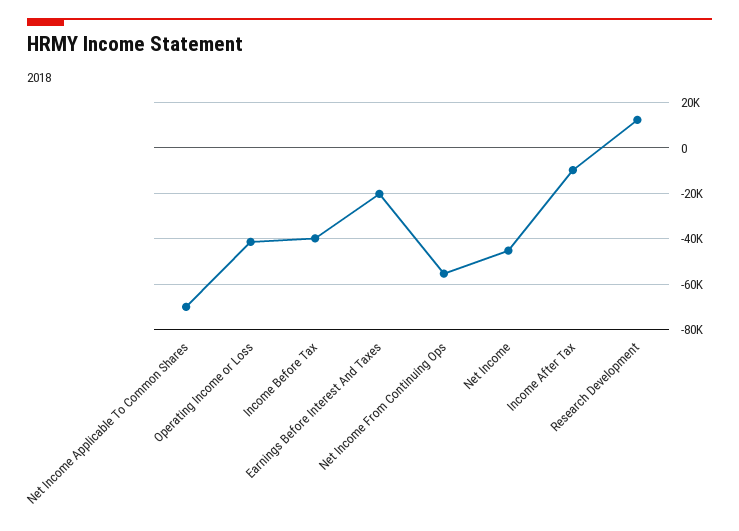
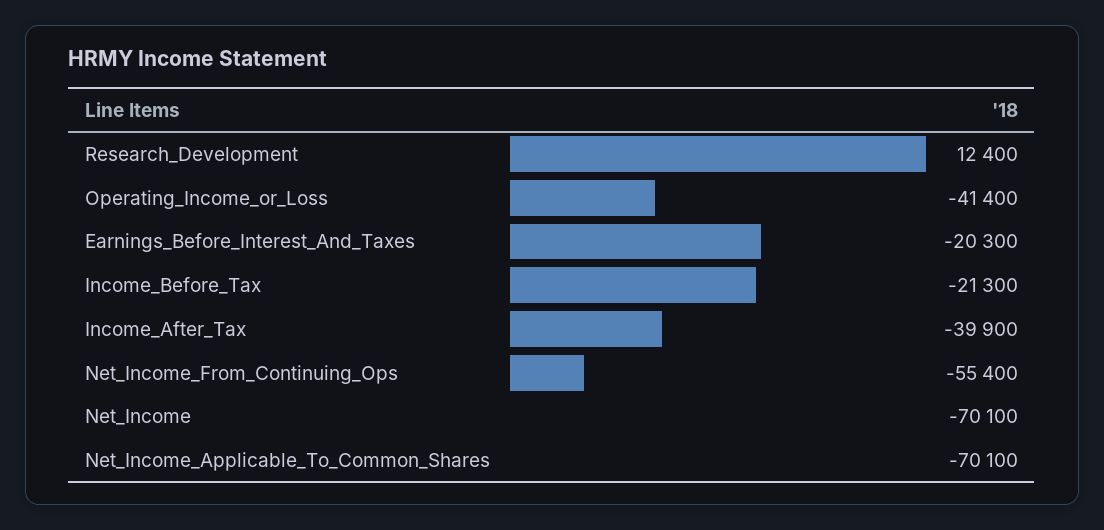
Income Before Tax: -40000 -> -21300
Net Income: -45000 -> -70100
Income After Tax: -10000 -> -39900

